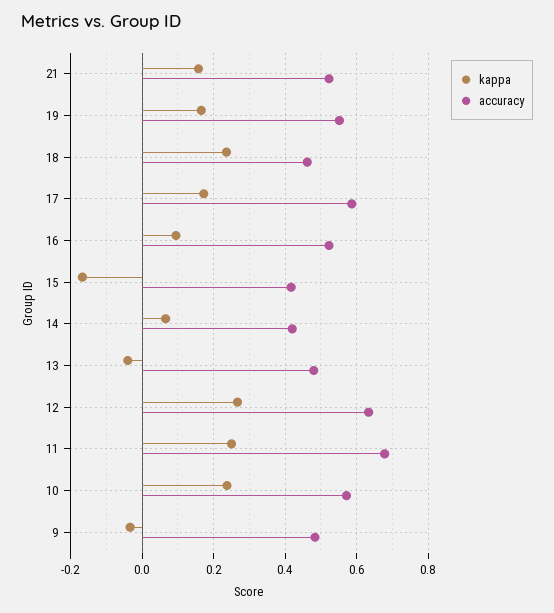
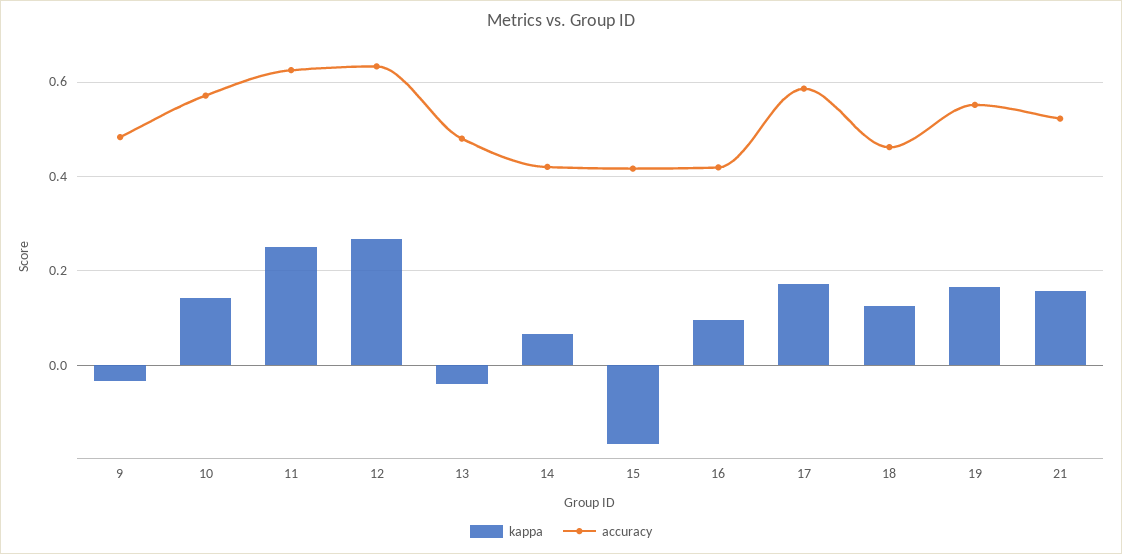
kappa, 18: 0.24 -> 0.12
accuracy, 16: 0.52 -> 0.42
accuracy, 11: 0.68 -> 0.62
kappa, 10: 0.24 -> 0.14

